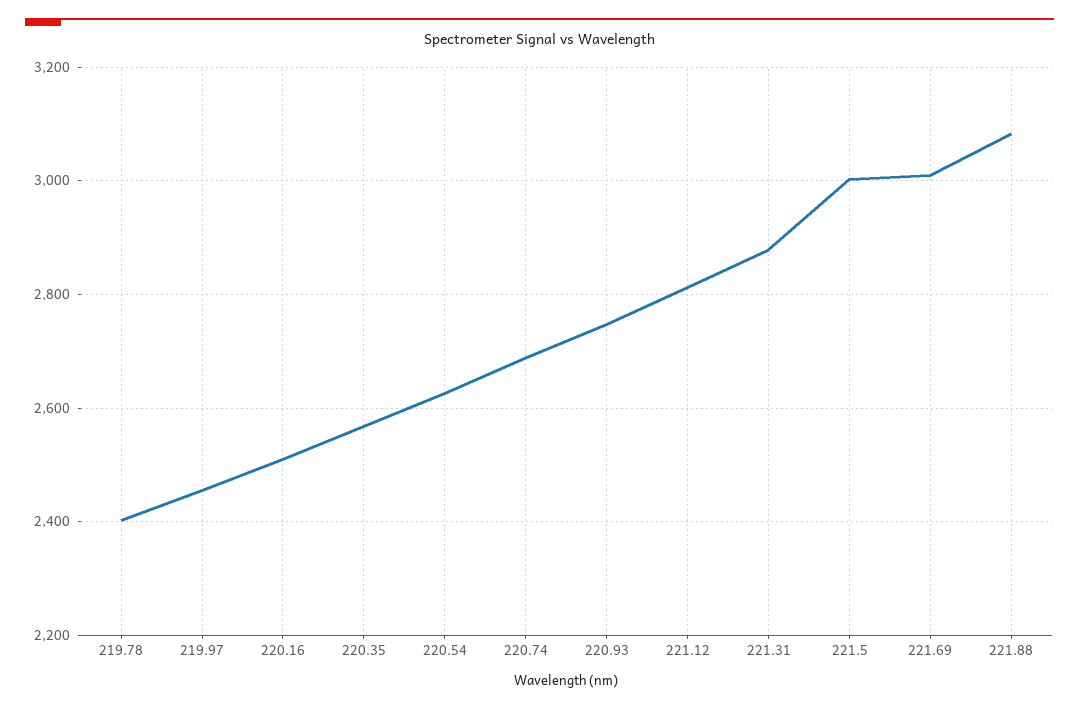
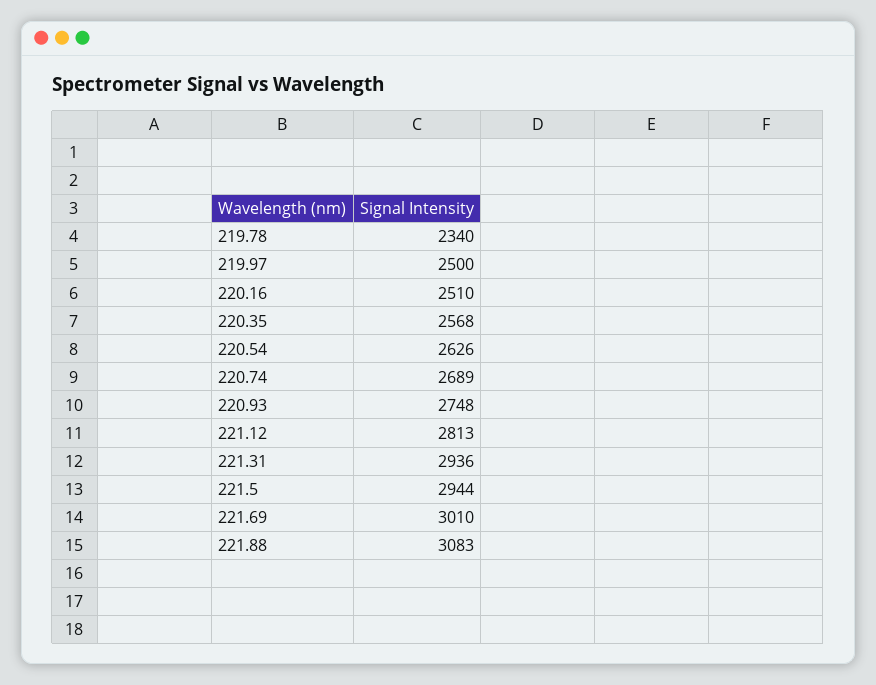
219.78: 2400 -> 2340
219.97: 2460 -> 2500
221.31: 2880 -> 2936
221.5: 3000 -> 2944

